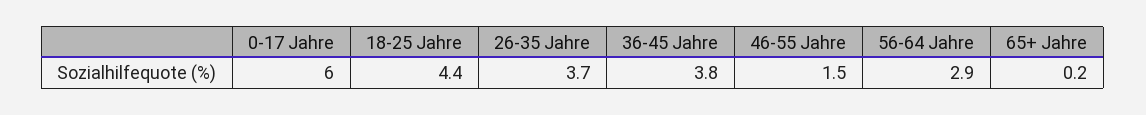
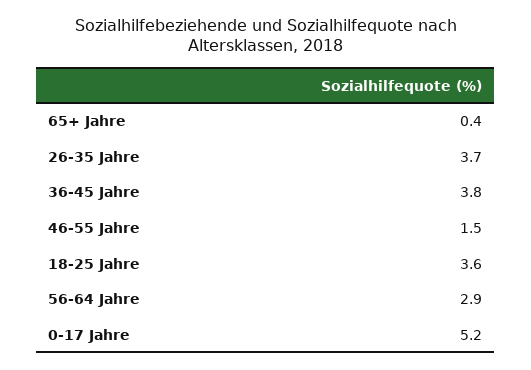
0-17 Jahre: 6 -> 5.2
18-25 Jahre: 4.4 -> 3.6
65+ Jahre: 0.2 -> 0.4

